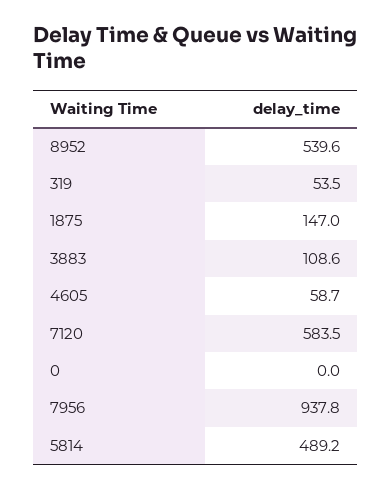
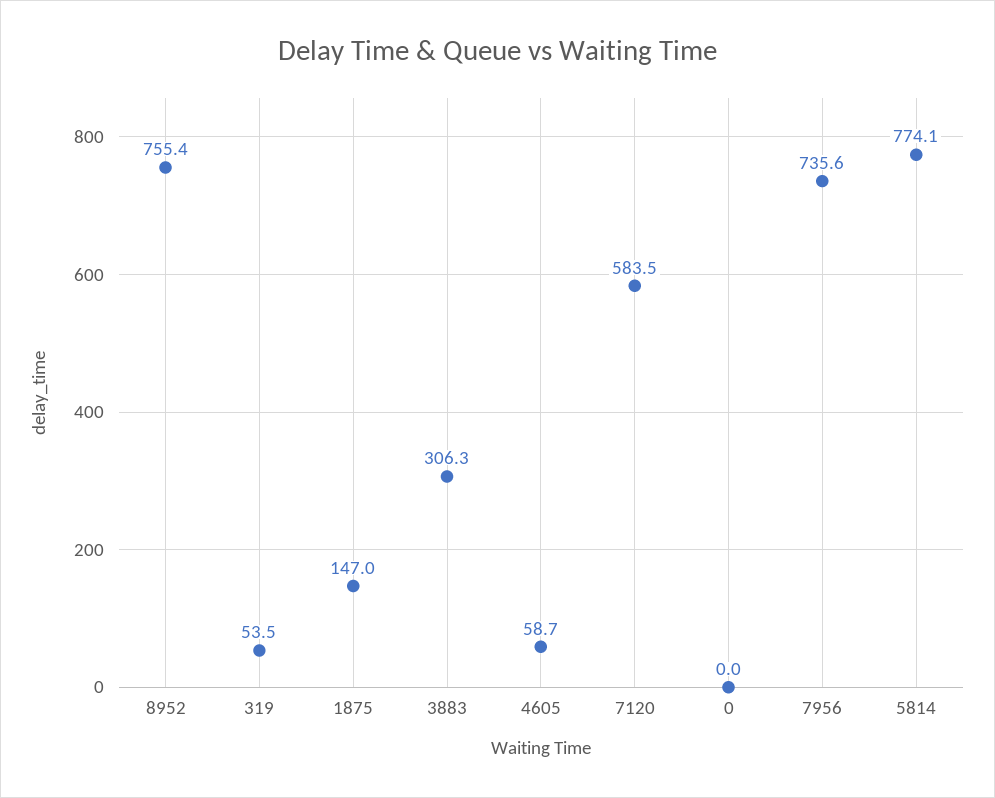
8952: 539.6 -> 755.4
3883: 108.6 -> 306.3
7956: 937.8 -> 735.6
5814: 489.2 -> 774.1

